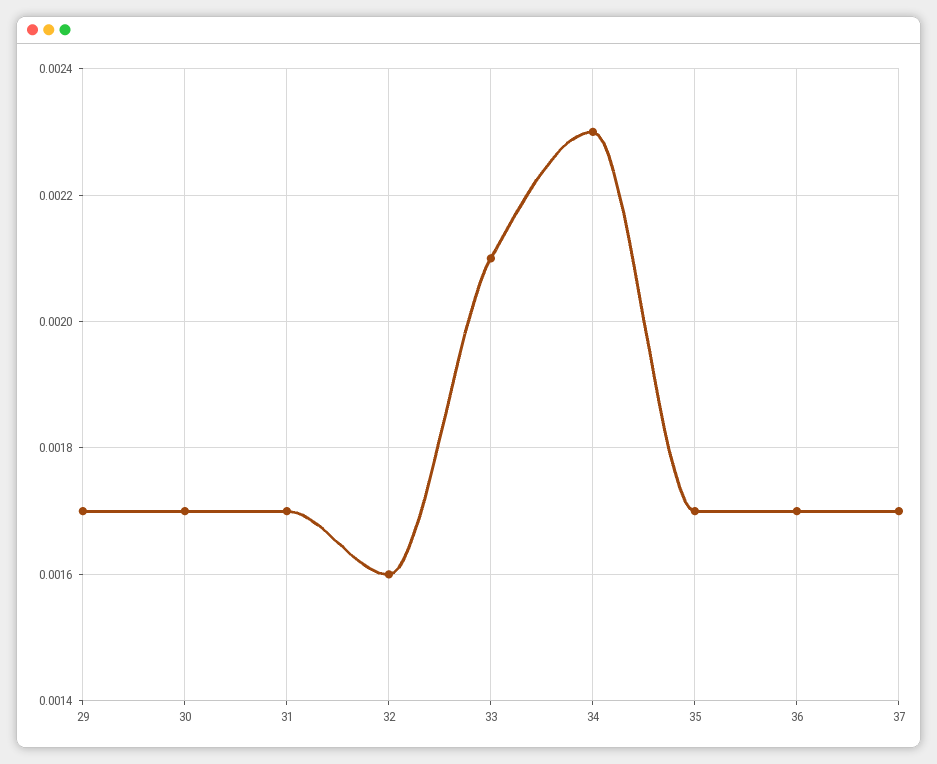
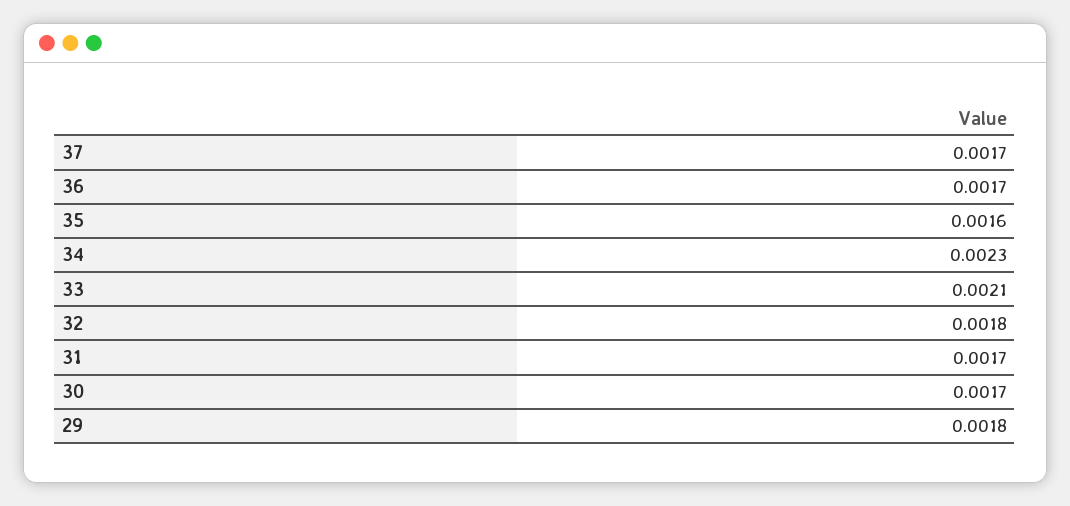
29: 0.0017 -> 0.0018
32: 0.0016 -> 0.0018
35: 0.0017 -> 0.0016

